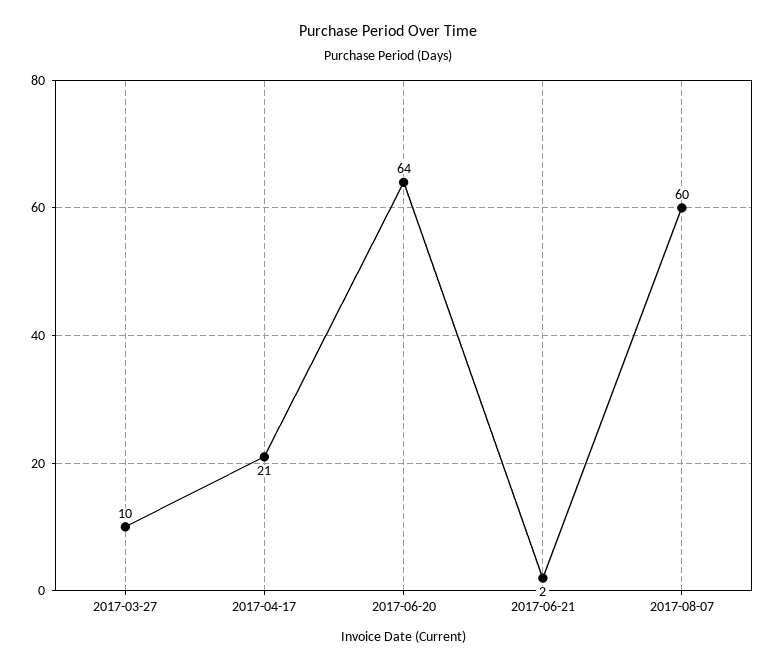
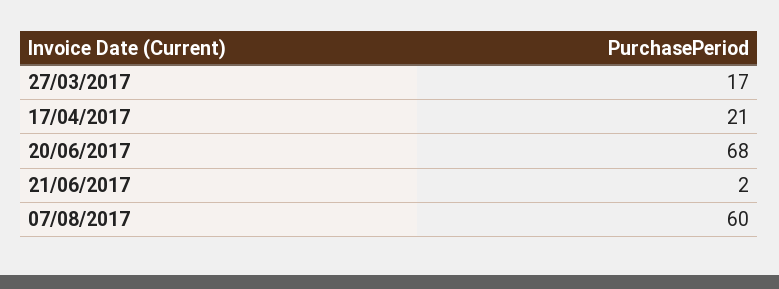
2017-03-27: 10 -> 17
2017-06-20: 64 -> 68

